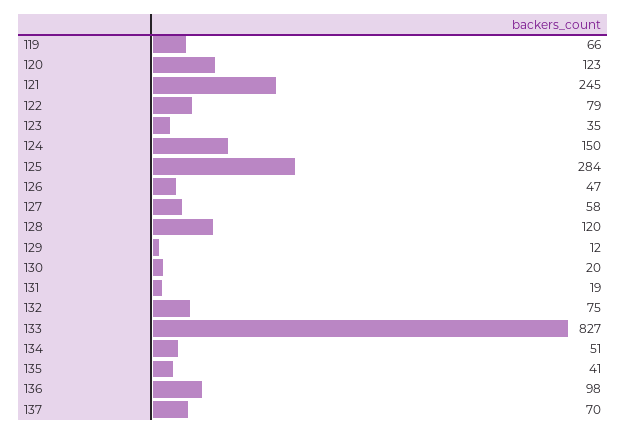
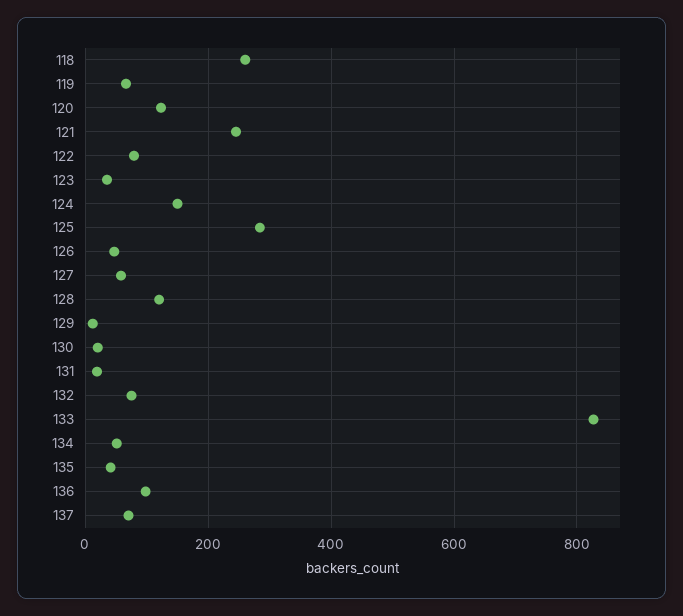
118: none -> 260

